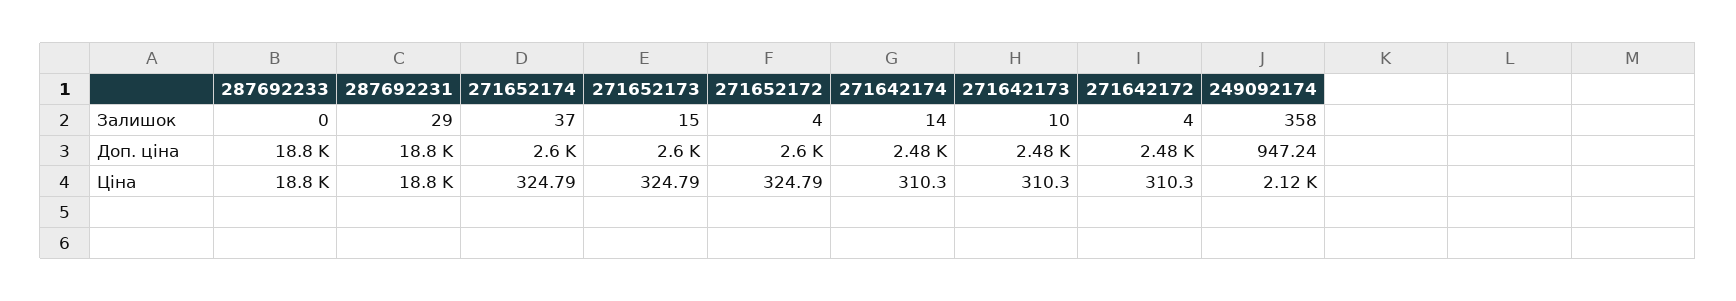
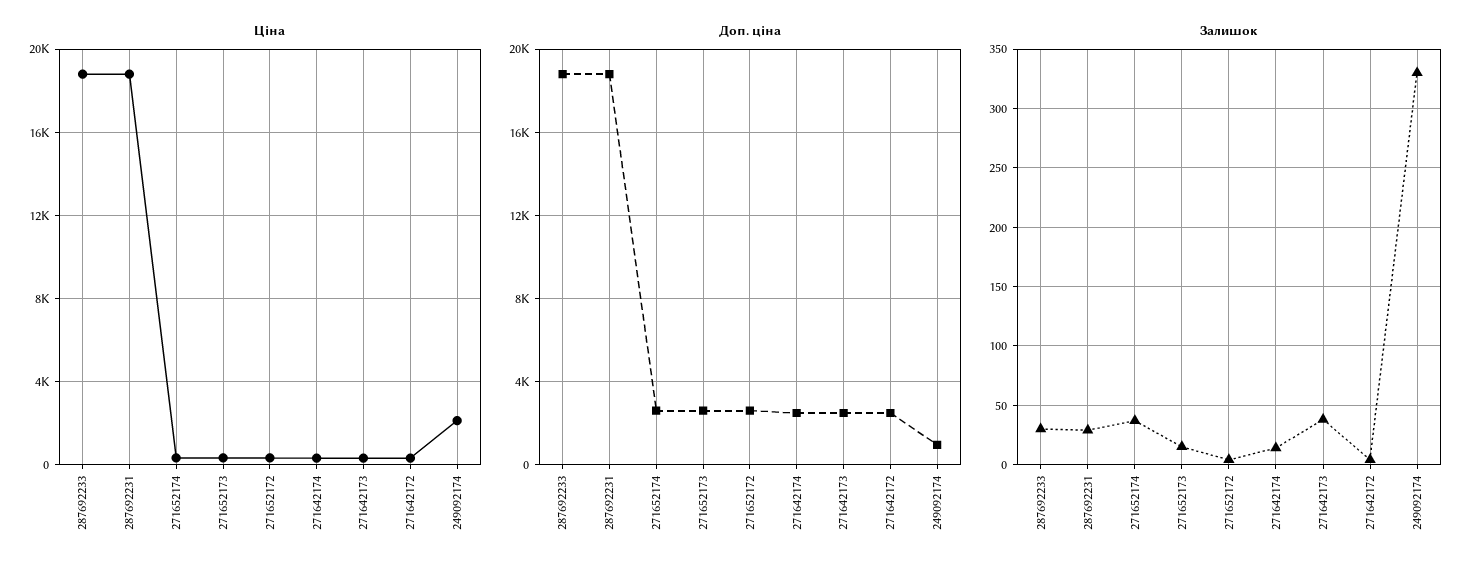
Залишок, 287692233: 0 -> 30
Залишок, 271642173: 10 -> 40
Залишок, 249092174: 358 -> 330

